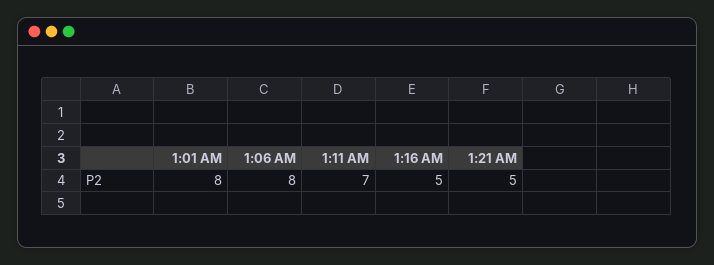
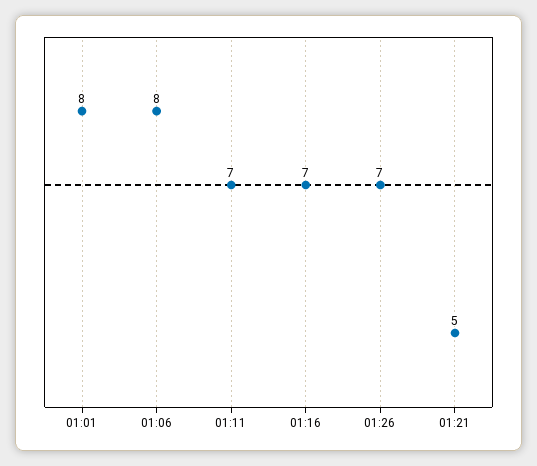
1:16 AM: 5 -> 7
01:26: none -> 7

